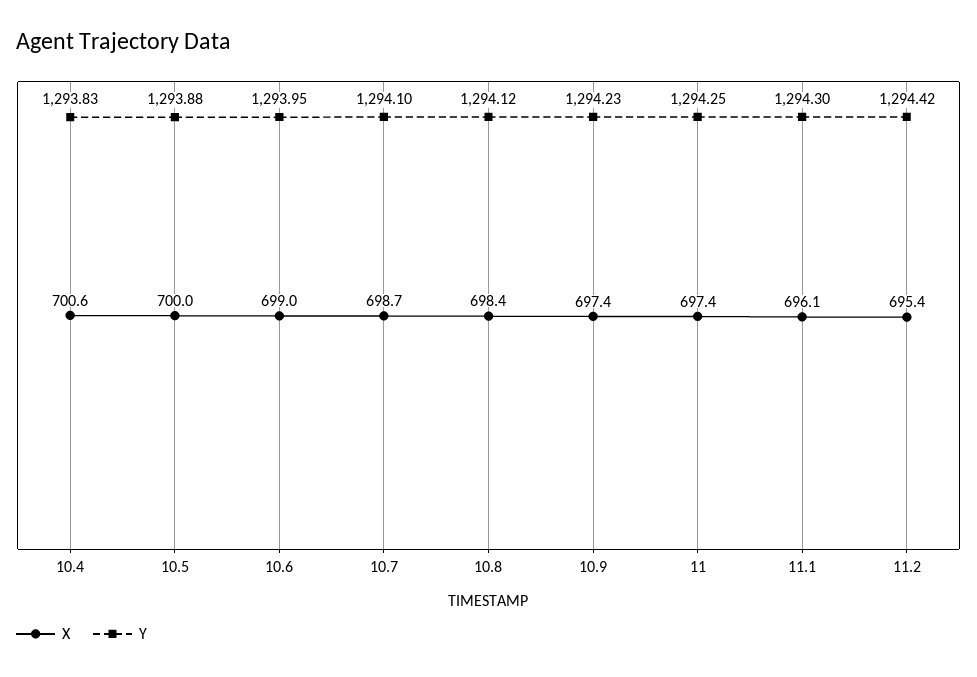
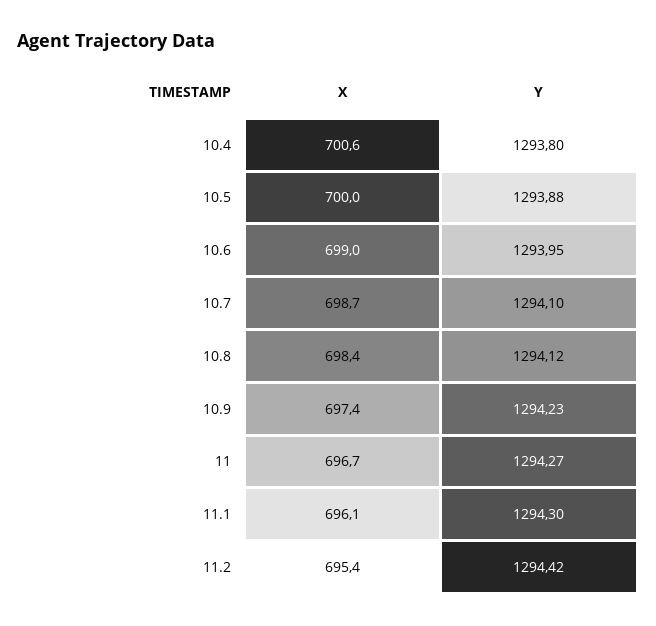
Y, 10.4: 1293.83 -> 1293.8
X, 11: 697.4 -> 696.7
Y, 11: 1294.25 -> 1294.27

